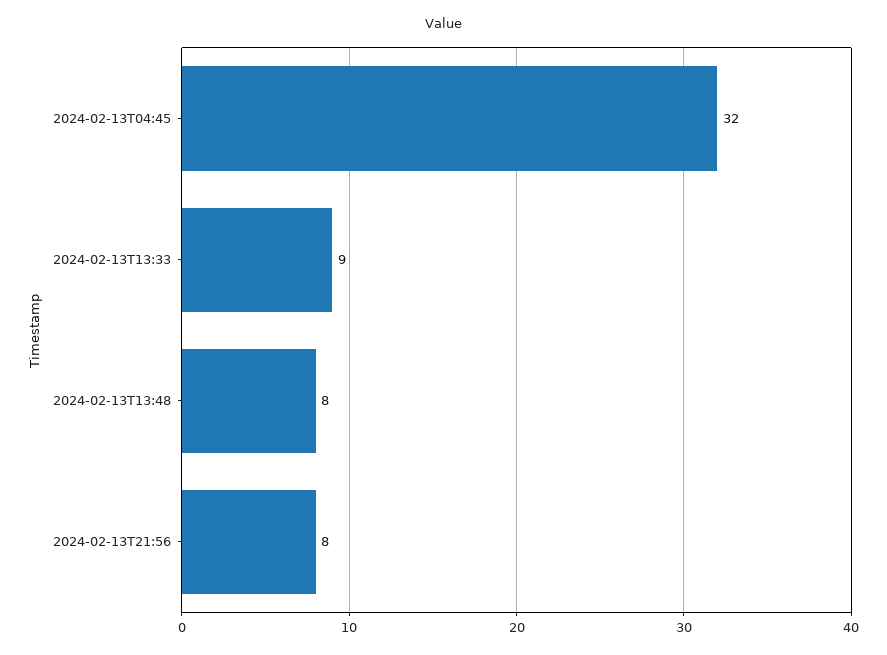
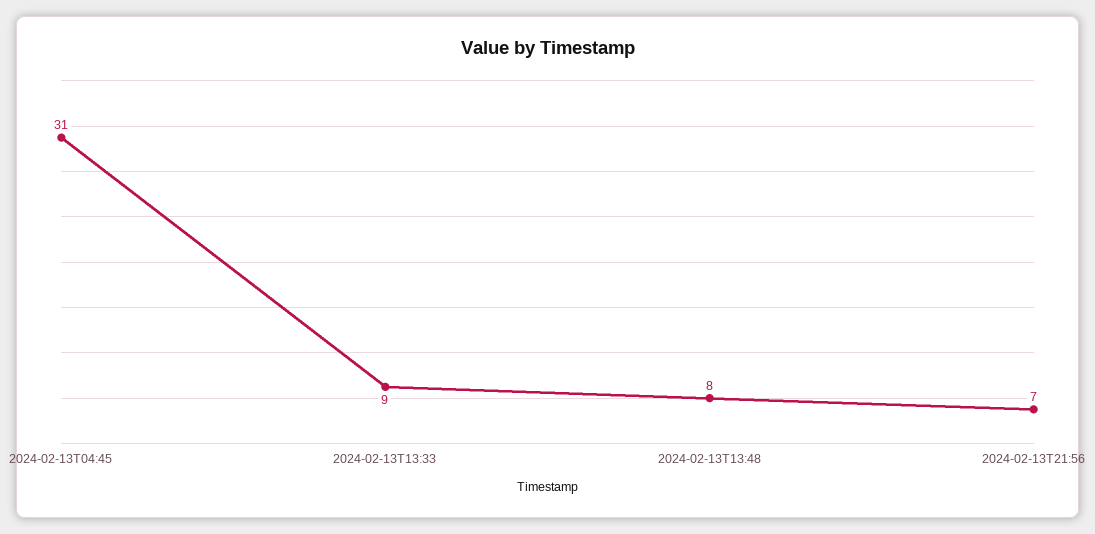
2024-02-13T04:45: 32 -> 31
2024-02-13T21:56: 8 -> 7

